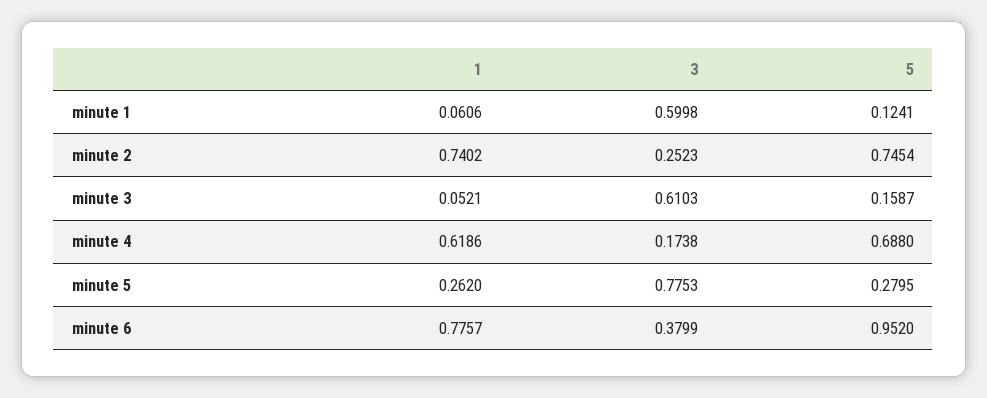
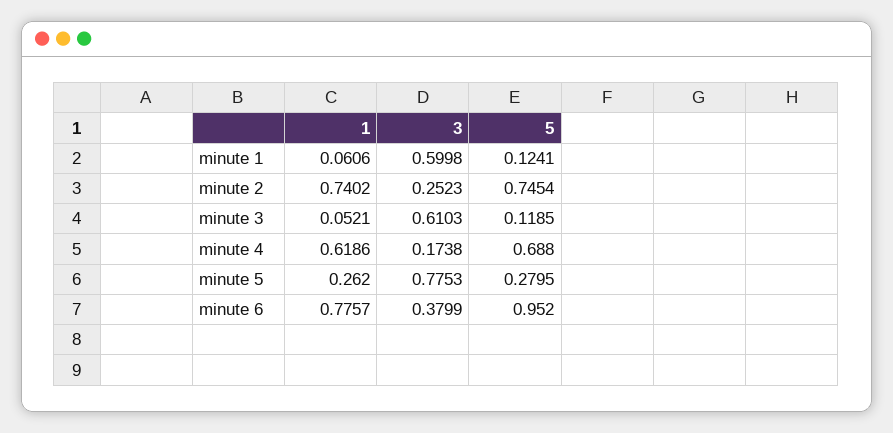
5, minute 3: 0.1587 -> 0.1185

